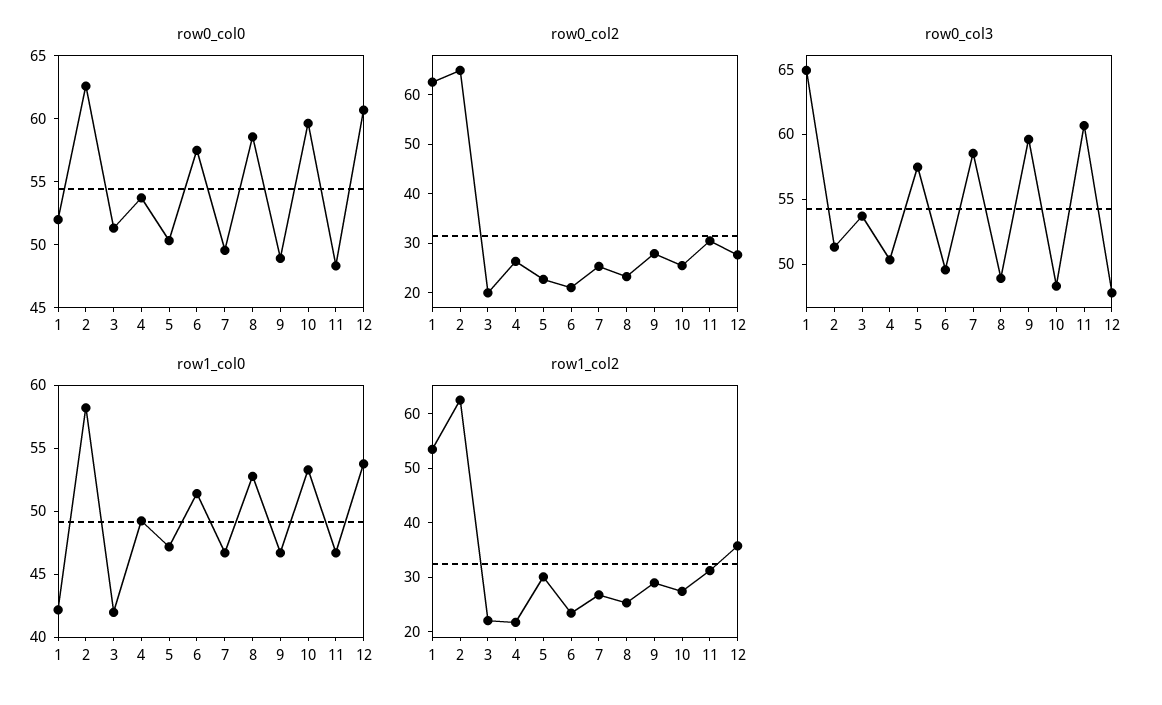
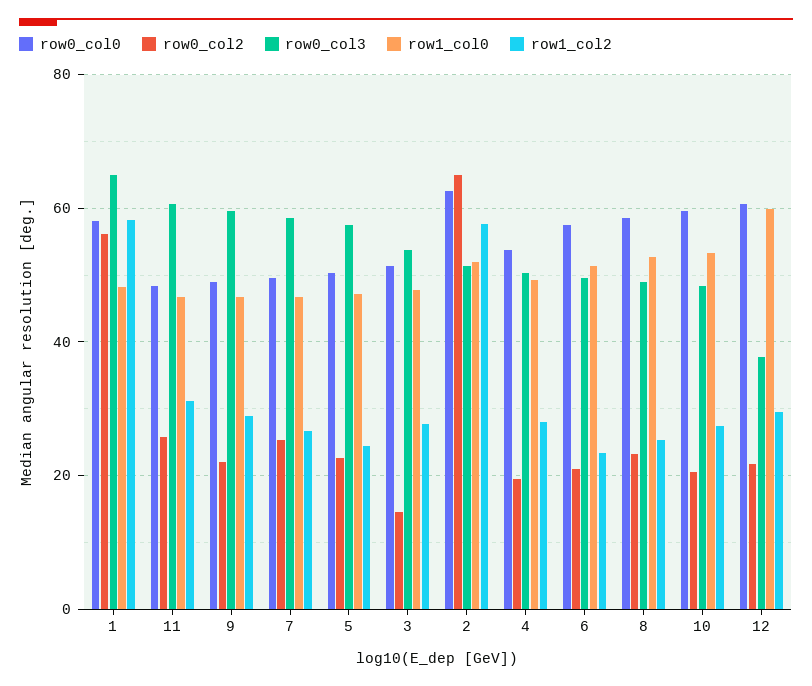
row0_col0, 1: 52 -> 58
row0_col2, 1: 62 -> 56
row0_col2, 3: 20 -> 14
row0_col2, 4: 26 -> 20
row0_col2, 9: 28 -> 22
row0_col2, 10: 26 -> 20
row0_col2, 11: 30 -> 26
row0_col2, 12: 28 -> 22
row0_col3, 12: 48 -> 38
row1_col0, 1: 42 -> 48
row1_col0, 2: 58 -> 52
row1_col0, 3: 42 -> 48
row1_col0, 12: 54 -> 60
row1_col2, 1: 54 -> 58
row1_col2, 2: 62 -> 58
row1_col2, 3: 22 -> 28
row1_col2, 4: 22 -> 28
row1_col2, 5: 30 -> 24
row1_col2, 12: 36 -> 30

